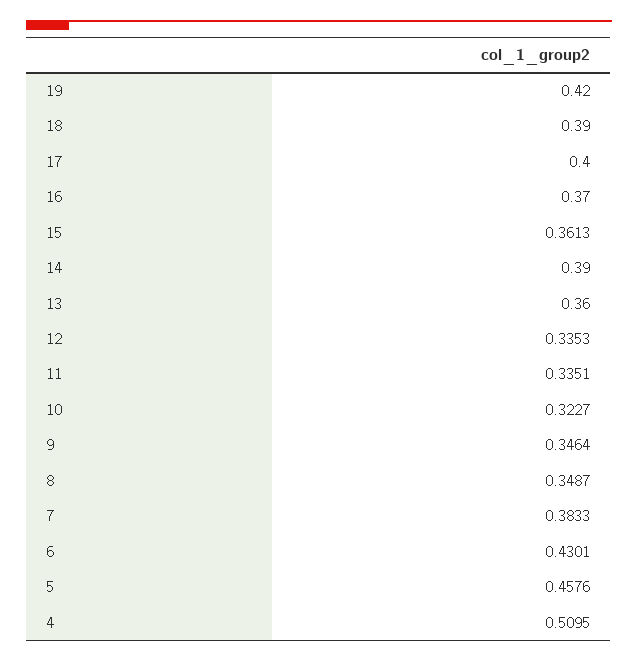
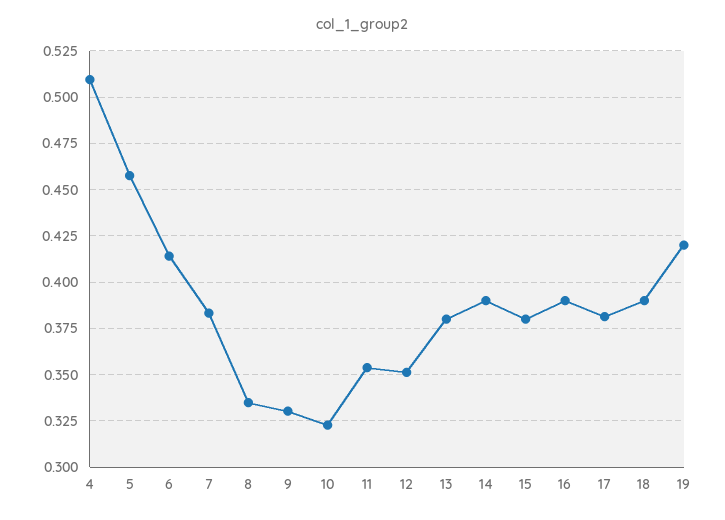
17: 0.4 -> 0.38
16: 0.37 -> 0.39
15: 0.3613 -> 0.38
13: 0.36 -> 0.38
12: 0.3353 -> 0.35
11: 0.3351 -> 0.355
9: 0.3464 -> 0.33
8: 0.3487 -> 0.335
6: 0.4301 -> 0.415

